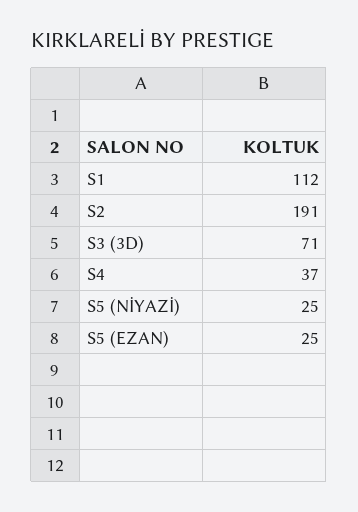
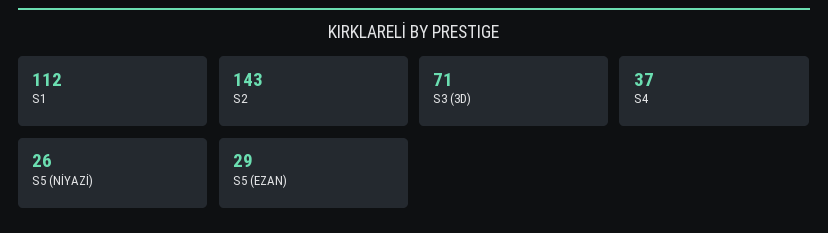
S2: 191 -> 143
S5 (NİYAZİ): 25 -> 26
S5 (EZAN): 25 -> 29

